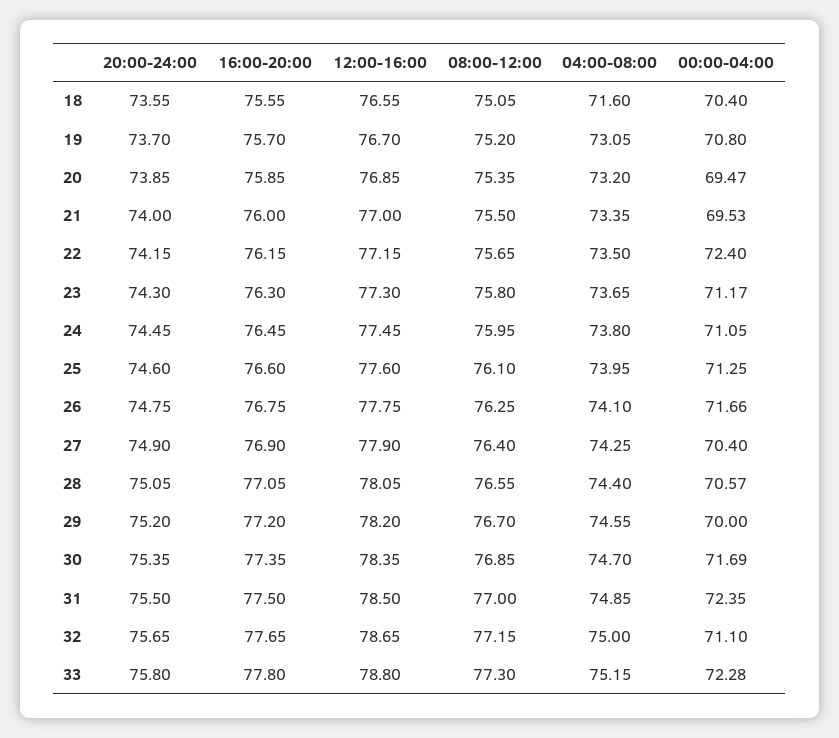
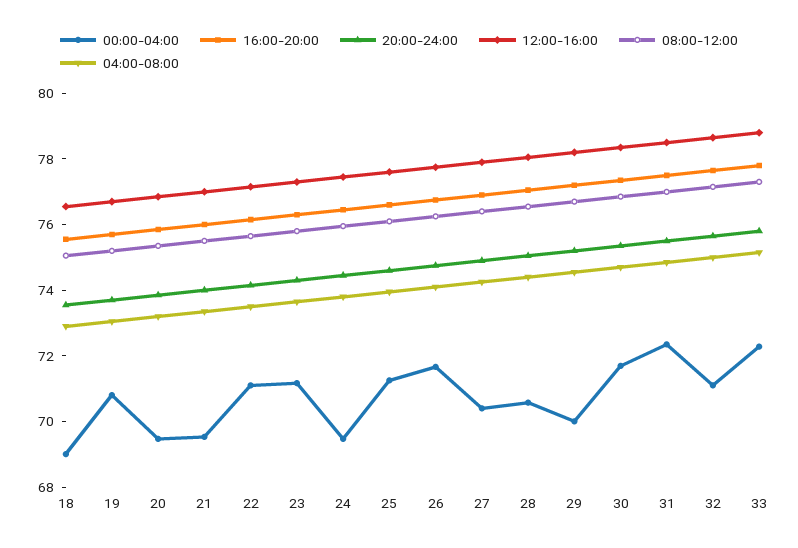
04:00-08:00, 18: 71.6 -> 73
00:00-04:00, 18: 70.4 -> 69
00:00-04:00, 22: 72.4 -> 71
00:00-04:00, 24: 71.05 -> 69.5

